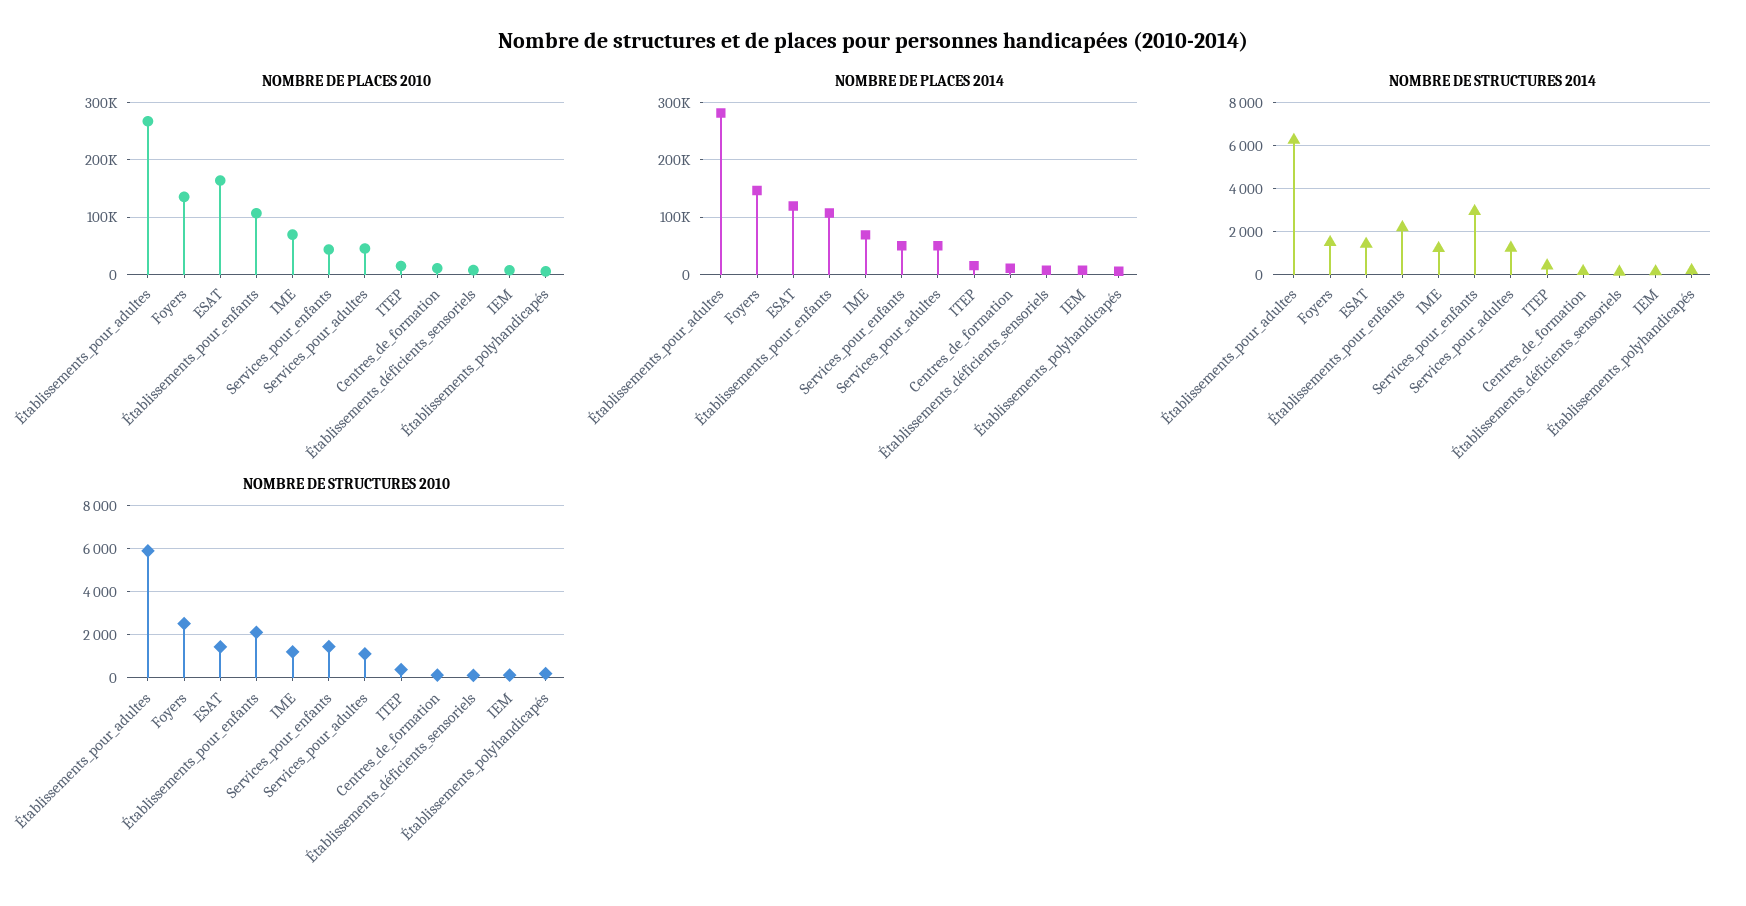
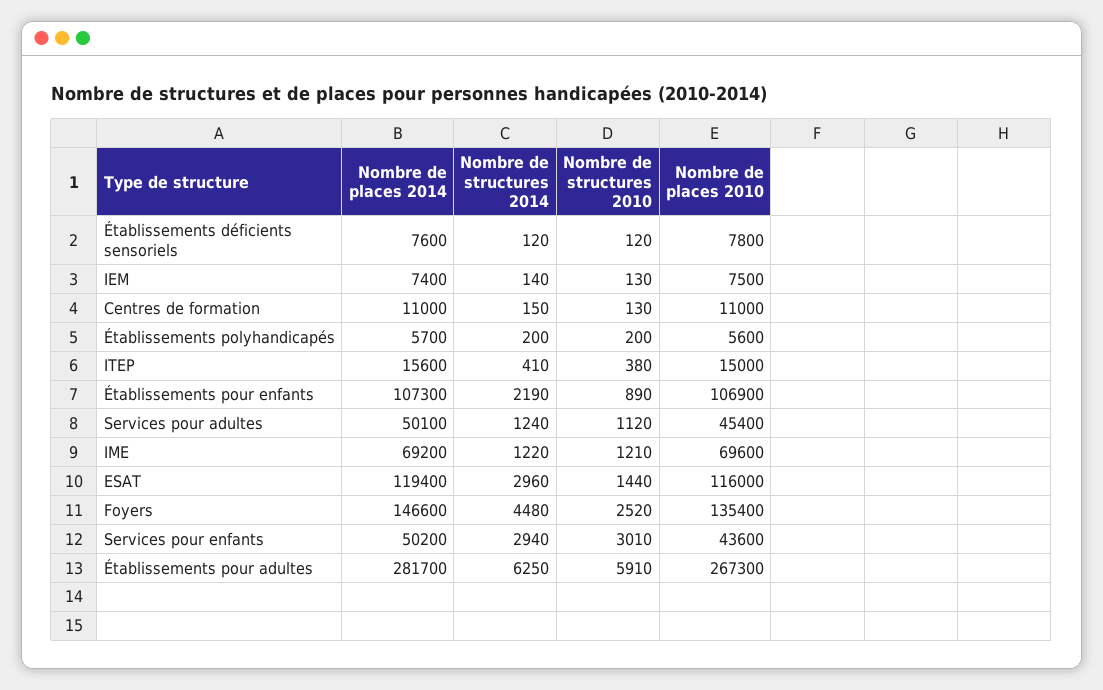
NOMBRE DE PLACES 2010, ESAT: 160000 -> 116000
NOMBRE DE STRUCTURES 2014, Foyers: 1500 -> 4480
NOMBRE DE STRUCTURES 2014, ESAT: 1500 -> 2960
NOMBRE DE STRUCTURES 2010, Établissements_pour_enfants: 2000 -> 890
NOMBRE DE STRUCTURES 2010, Services_pour_enfants: 1500 -> 3010

